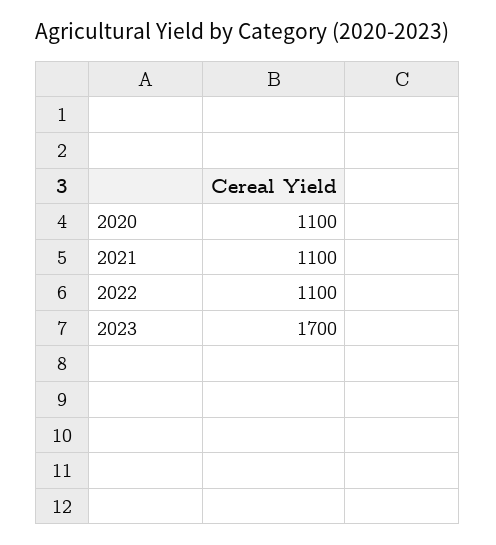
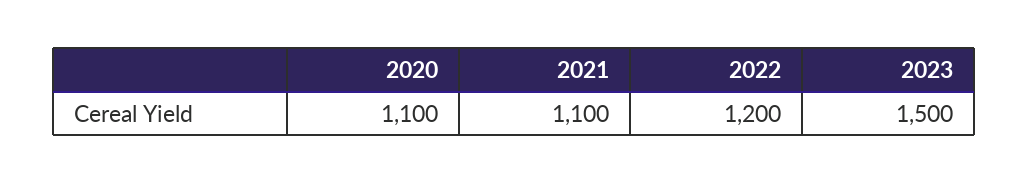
2022: 1100 -> 1200
2023: 1700 -> 1500

